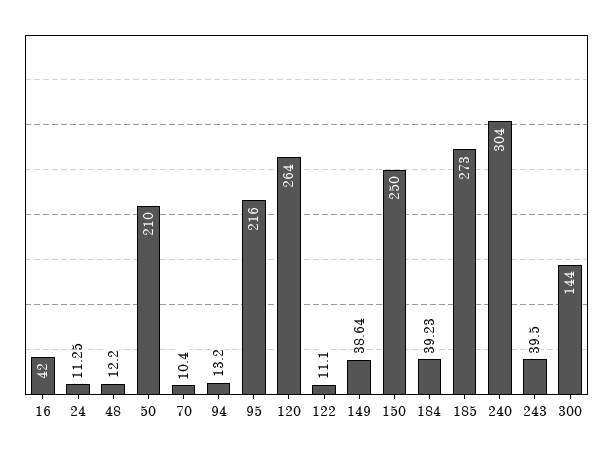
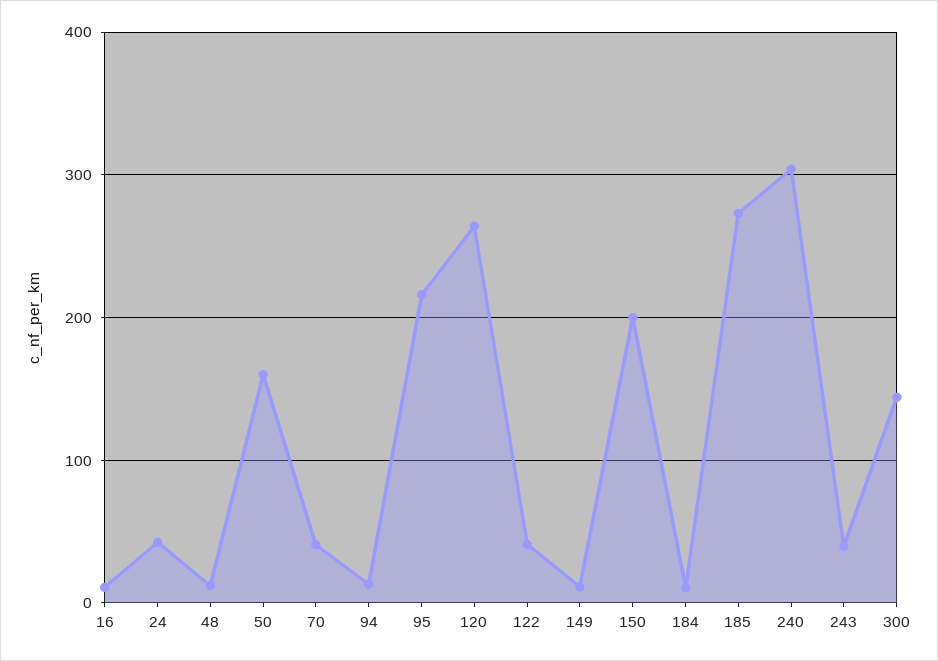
16: 42 -> 10
24: 11.25 -> 40
50: 210 -> 160
70: 10.4 -> 40
122: 11.1 -> 40
149: 38.64 -> 10
150: 250 -> 200
184: 39.23 -> 10

